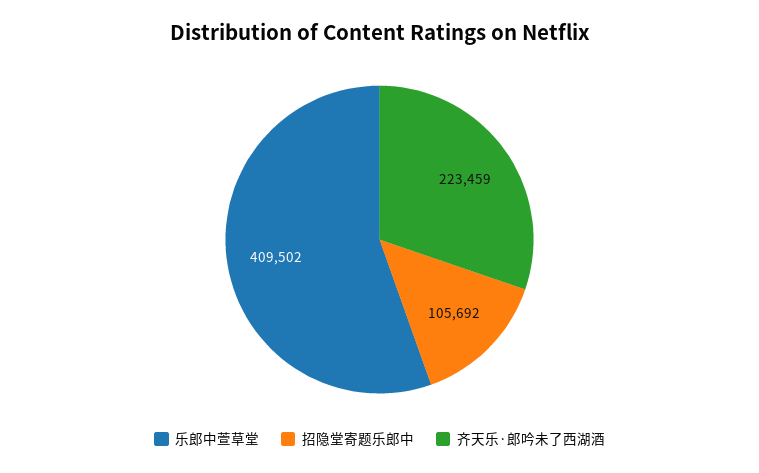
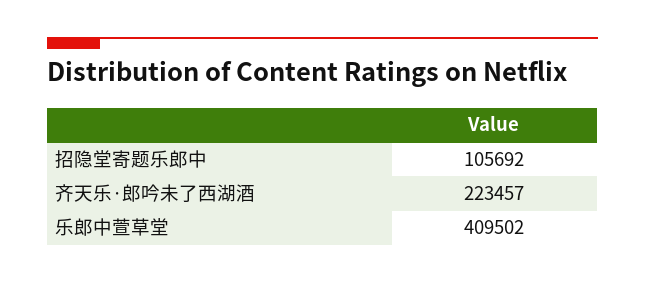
齐天乐·郎吟未了西湖酒: 223459 -> 223457

